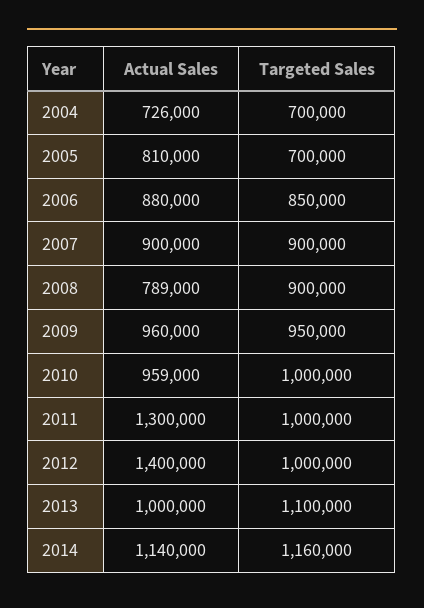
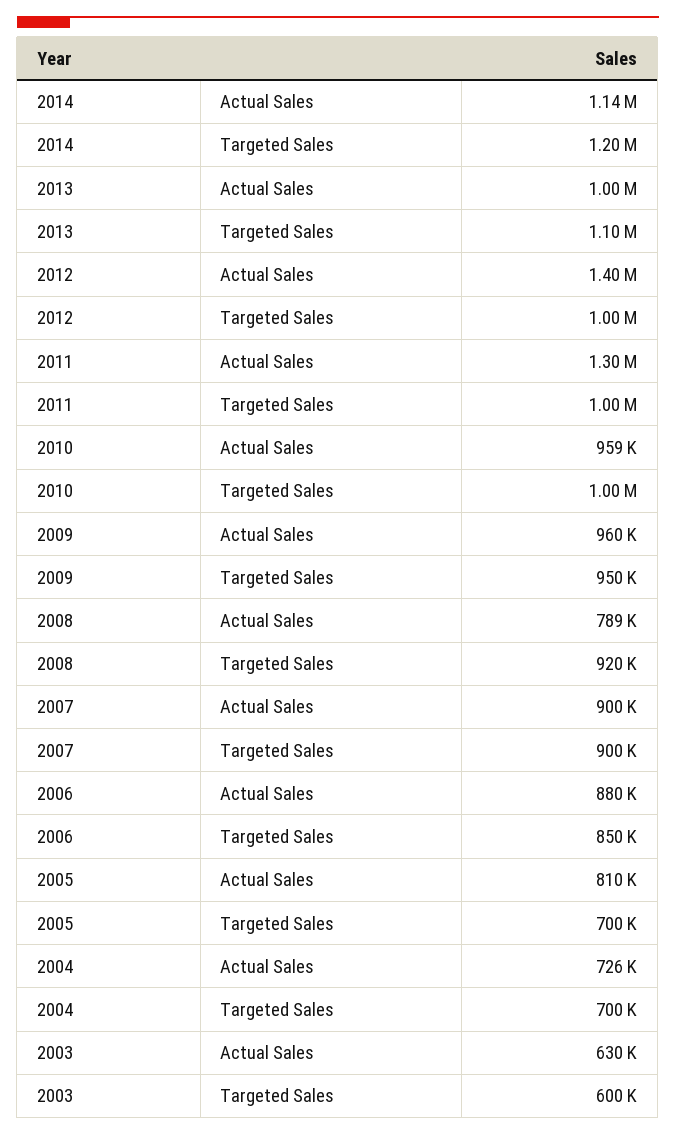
Targeted Sales, 2008: 900000 -> 920000
Targeted Sales, 2014: 1160000 -> 1200000
Actual Sales, 2003: none -> 630000
Targeted Sales, 2003: none -> 600000

